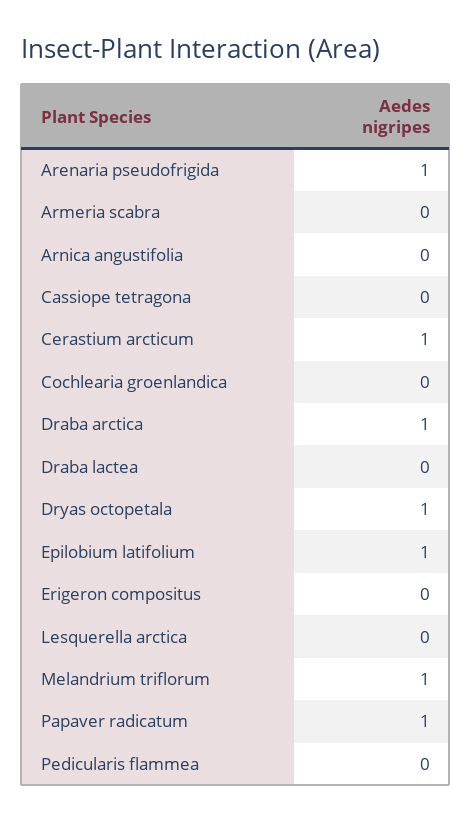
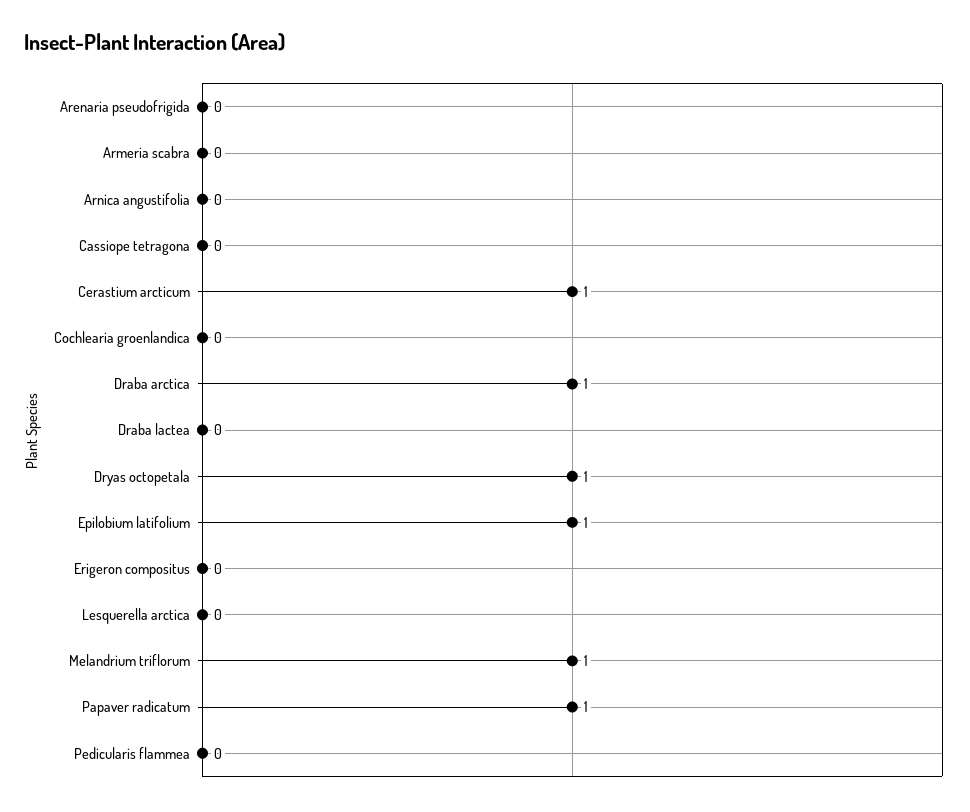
Arenaria pseudofrigida: 1 -> 0

